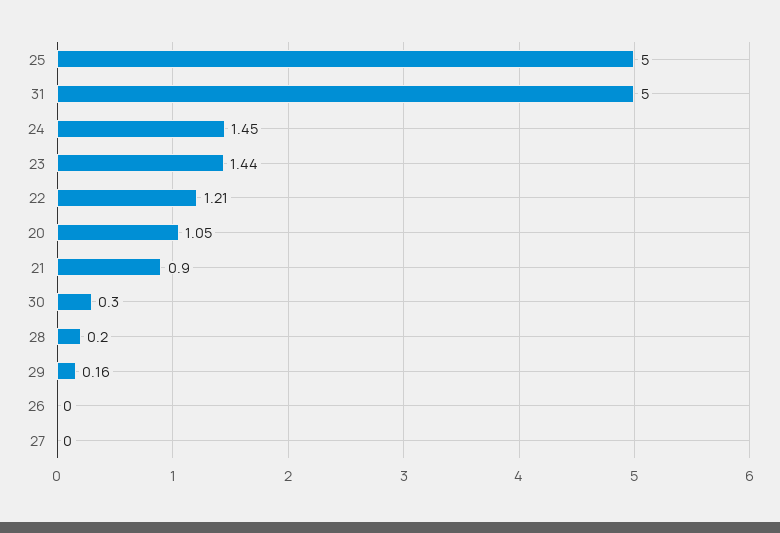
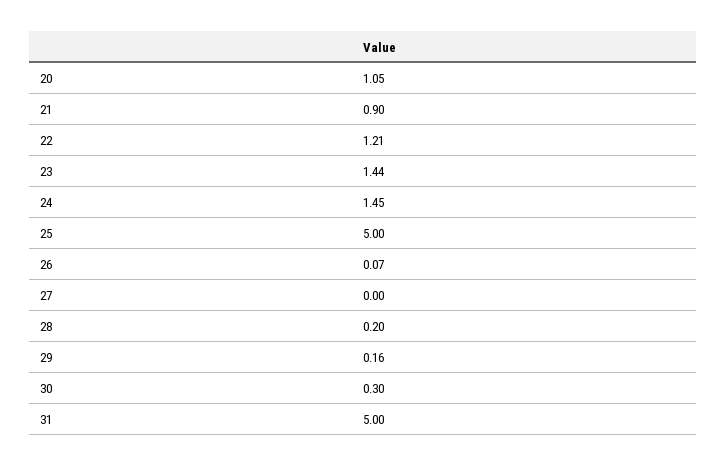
26: 0 -> 0.07

